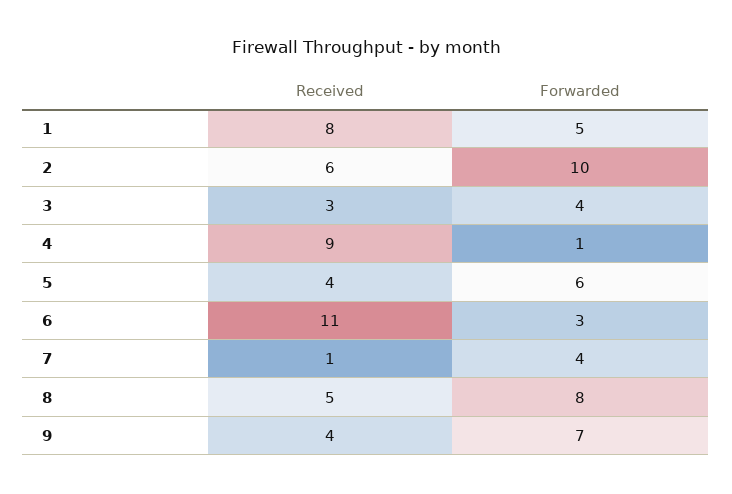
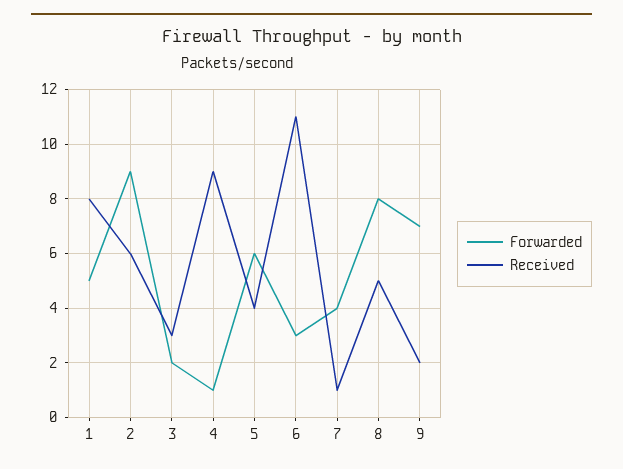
Forwarded, 2: 10 -> 9
Forwarded, 3: 4 -> 2
Received, 9: 4 -> 2

